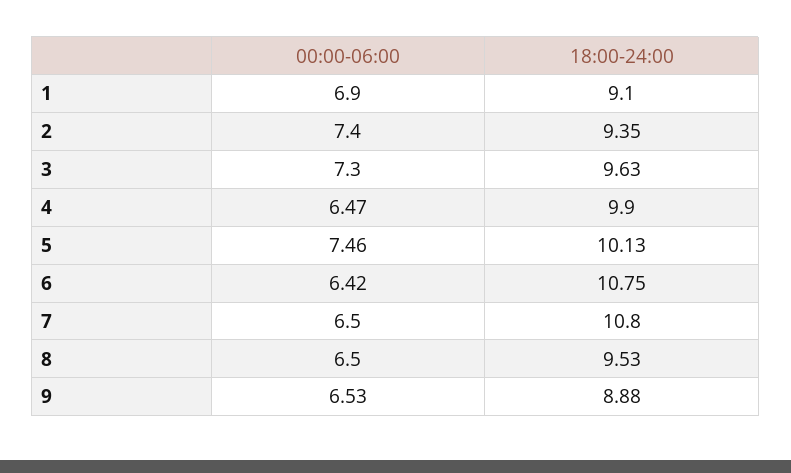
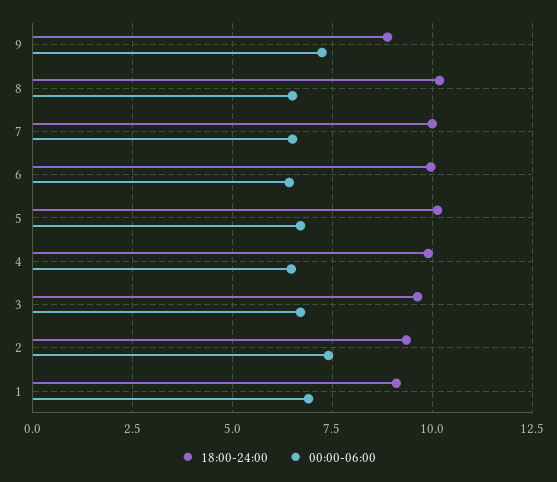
00:00-06:00, 3: 7.3 -> 6.75
00:00-06:00, 5: 7.46 -> 6.75
18:00-24:00, 6: 10.75 -> 10
18:00-24:00, 7: 10.8 -> 10
18:00-24:00, 8: 9.53 -> 10.25
00:00-06:00, 9: 6.53 -> 7.25

